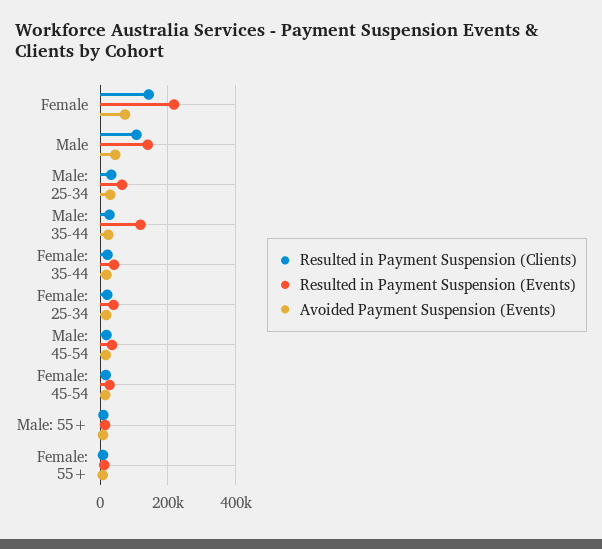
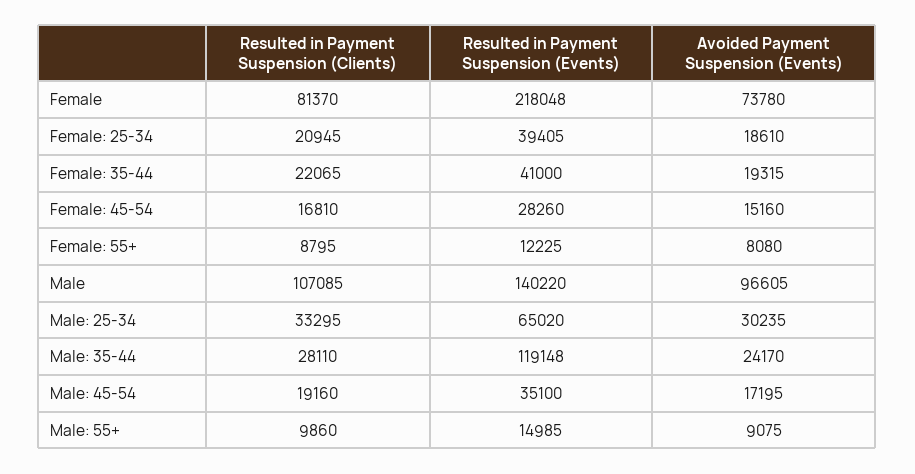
Resulted in Payment Suspension (Clients), Female: 140000 -> 81370
Avoided Payment Suspension (Events), Male: 40000 -> 96605

